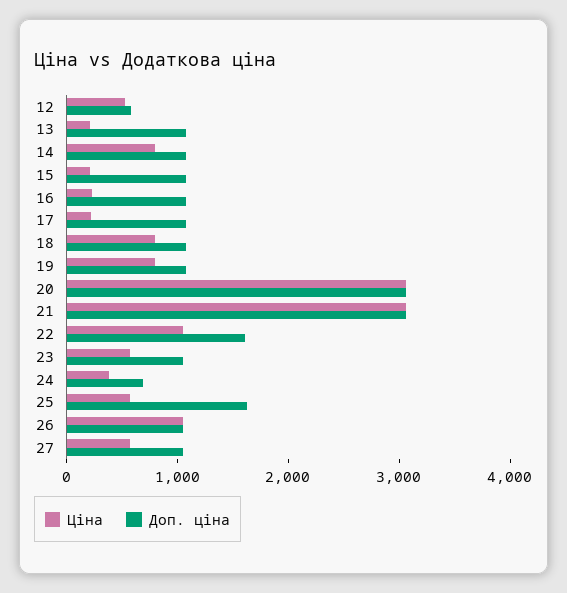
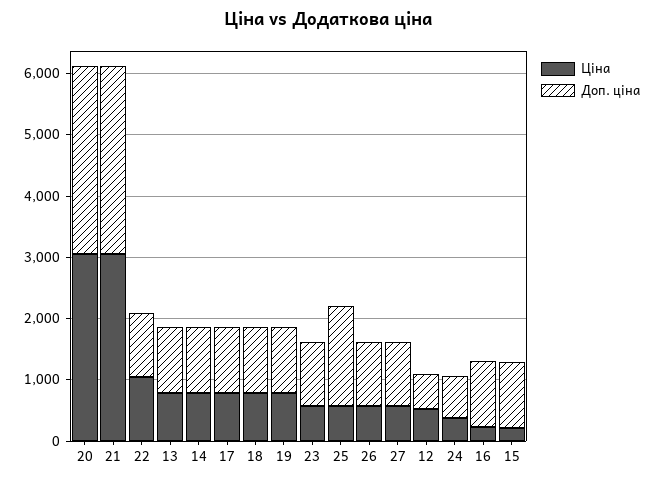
Ціна, 13: 200 -> 800
Ціна, 17: 200 -> 800
Доп. ціна, 22: 1600 -> 1000
Ціна, 26: 1000 -> 600

